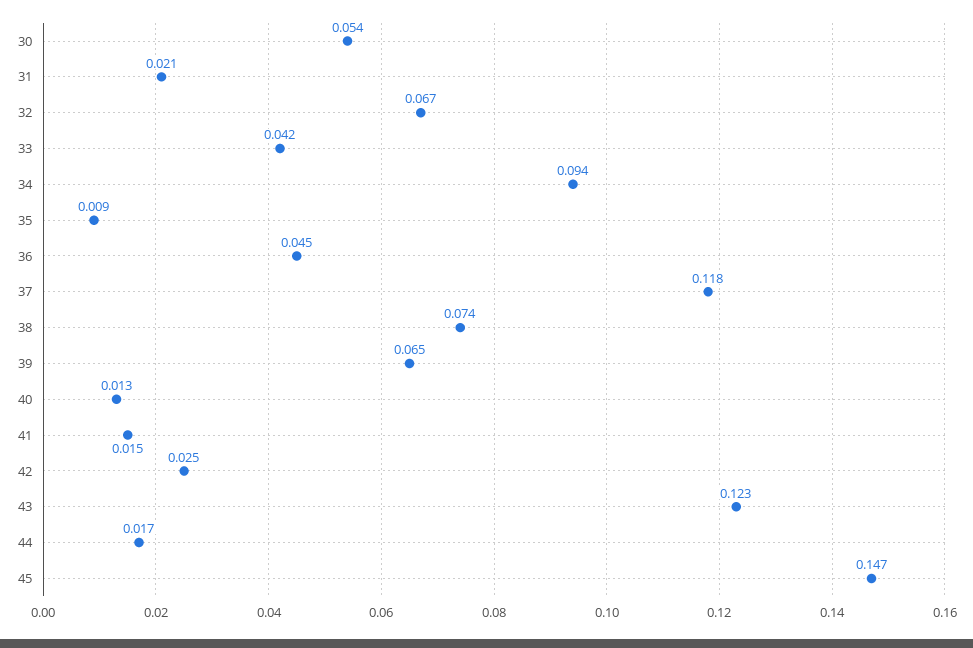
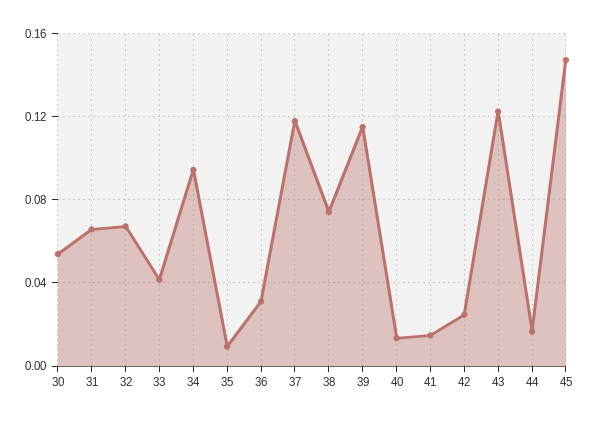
31: 0.021 -> 0.065
36: 0.045 -> 0.03
39: 0.065 -> 0.115

